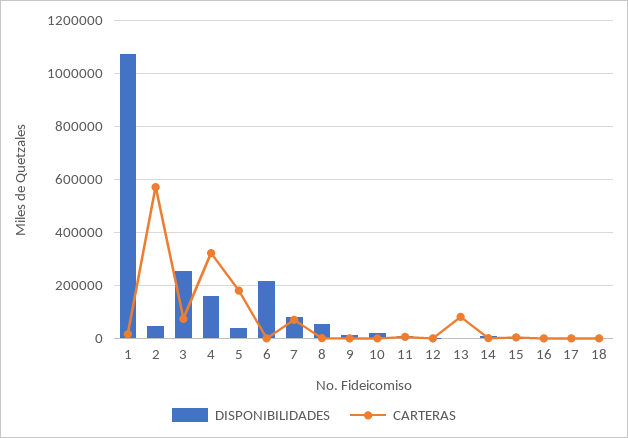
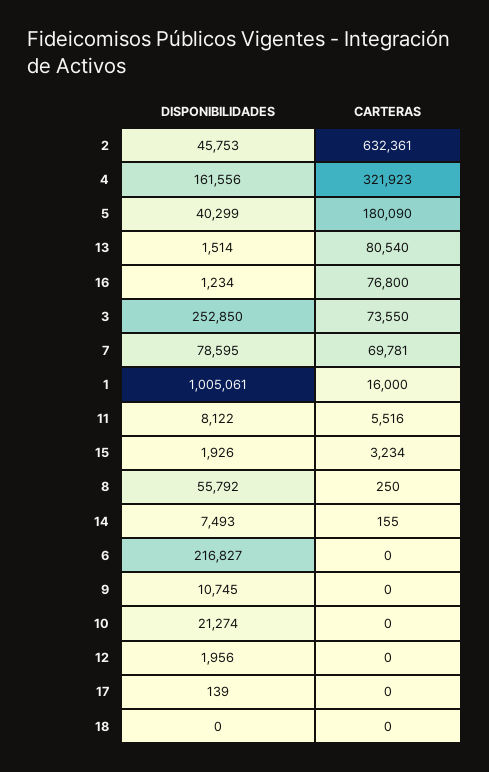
DISPONIBILIDADES, 1: 1075000 -> 1005061
CARTERAS, 2: 575000 -> 632361
CARTERAS, 16: 0 -> 76800

